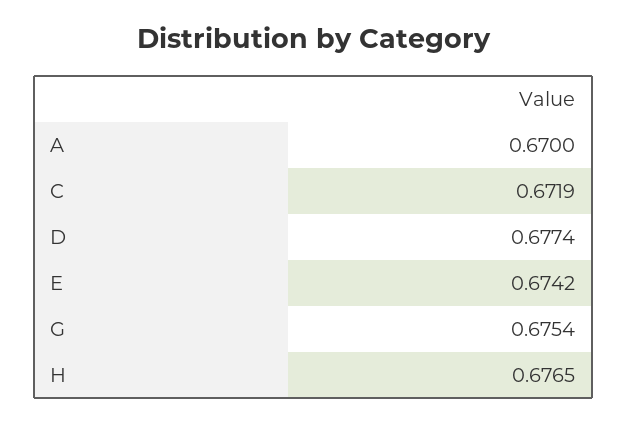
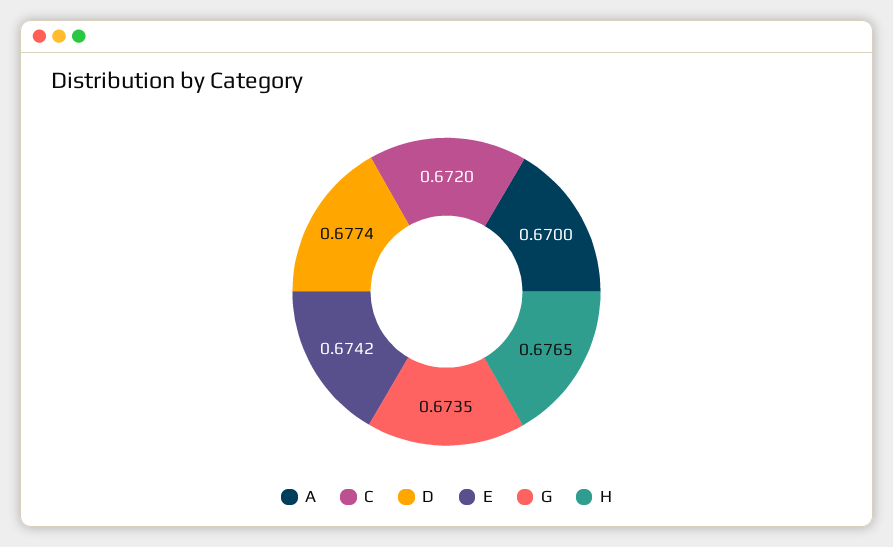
C: 0.6719 -> 0.672
G: 0.6754 -> 0.6735

